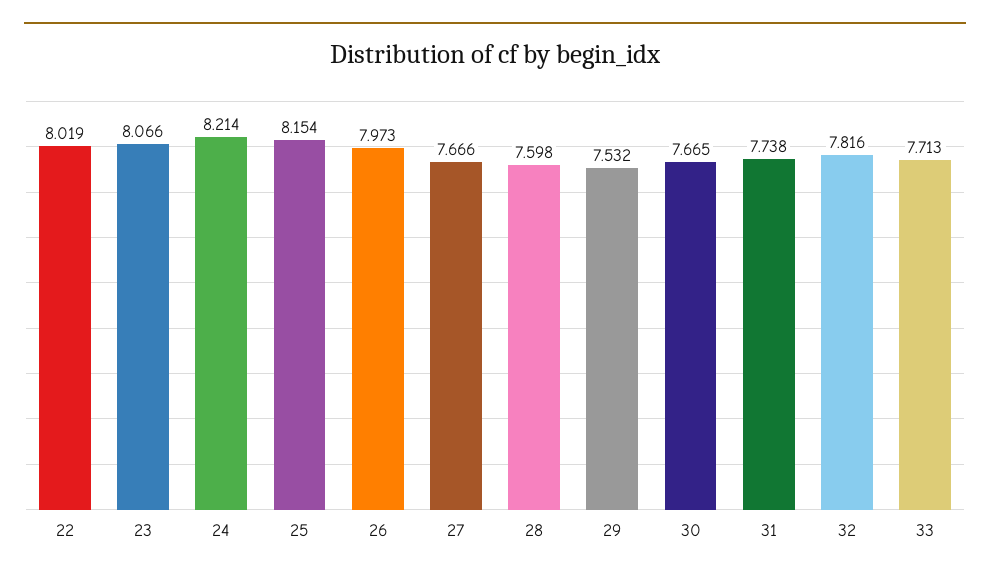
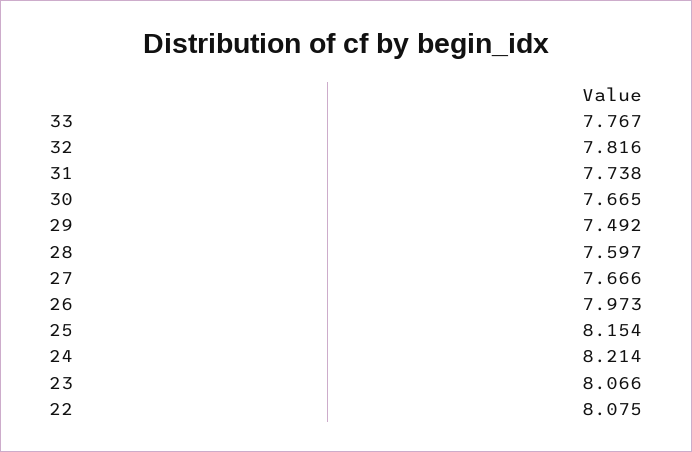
22: 8.019 -> 8.075
28: 7.598 -> 7.597
29: 7.532 -> 7.492
33: 7.713 -> 7.767

